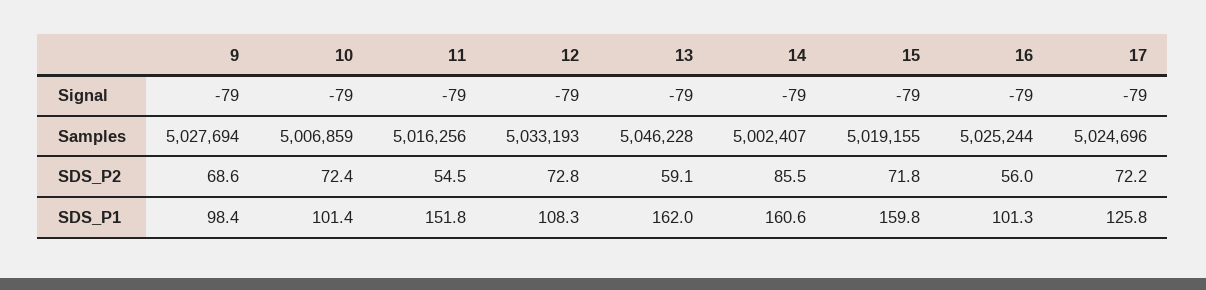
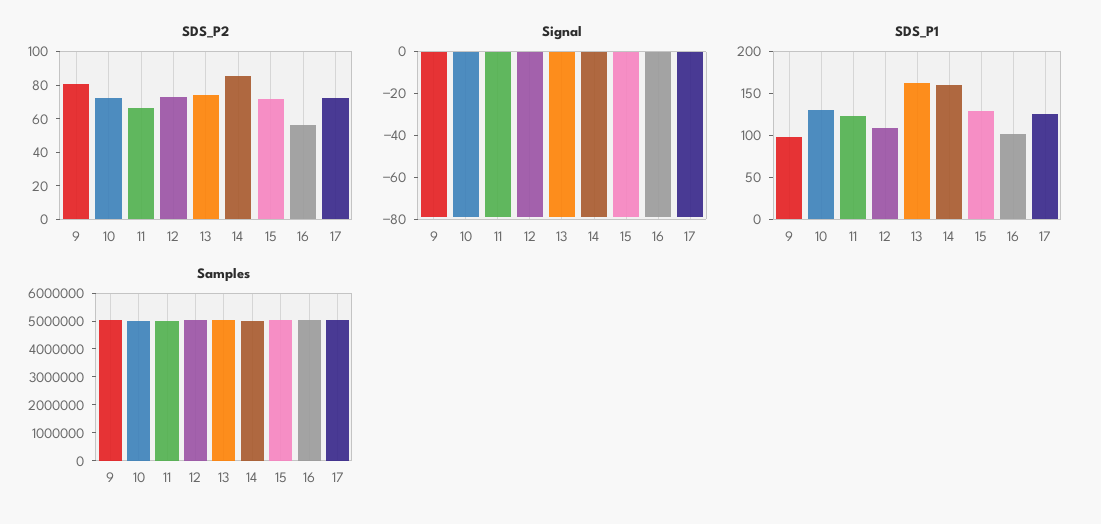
SDS_P2, 9: 68.6 -> 80
SDS_P2, 11: 54.5 -> 65
SDS_P2, 13: 59.1 -> 75
SDS_P1, 10: 101.4 -> 130
SDS_P1, 11: 151.8 -> 120
SDS_P1, 15: 159.8 -> 130

